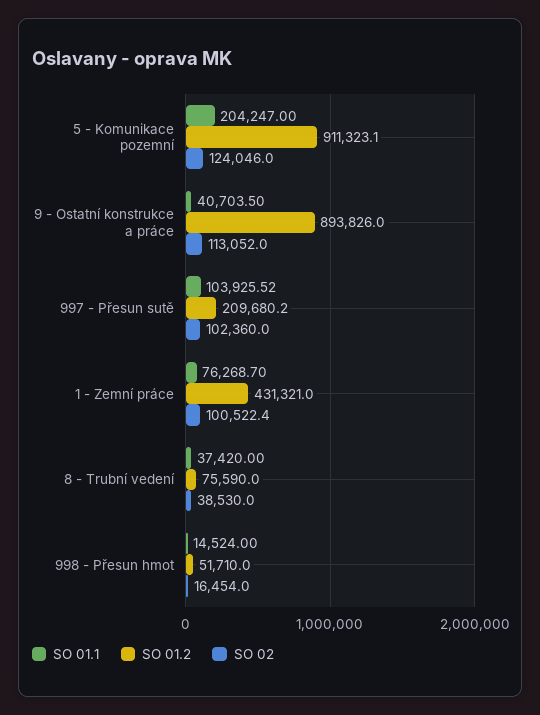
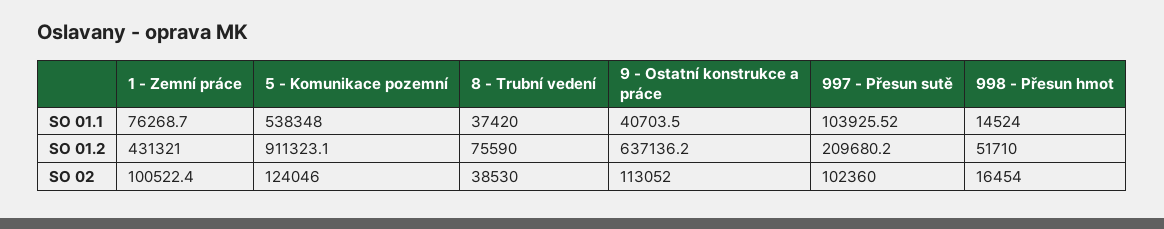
SO 01.1, 5 - Komunikace pozemní: 204247 -> 538348
SO 01.2, 9 - Ostatní konstrukce a práce: 893826 -> 637136.2

